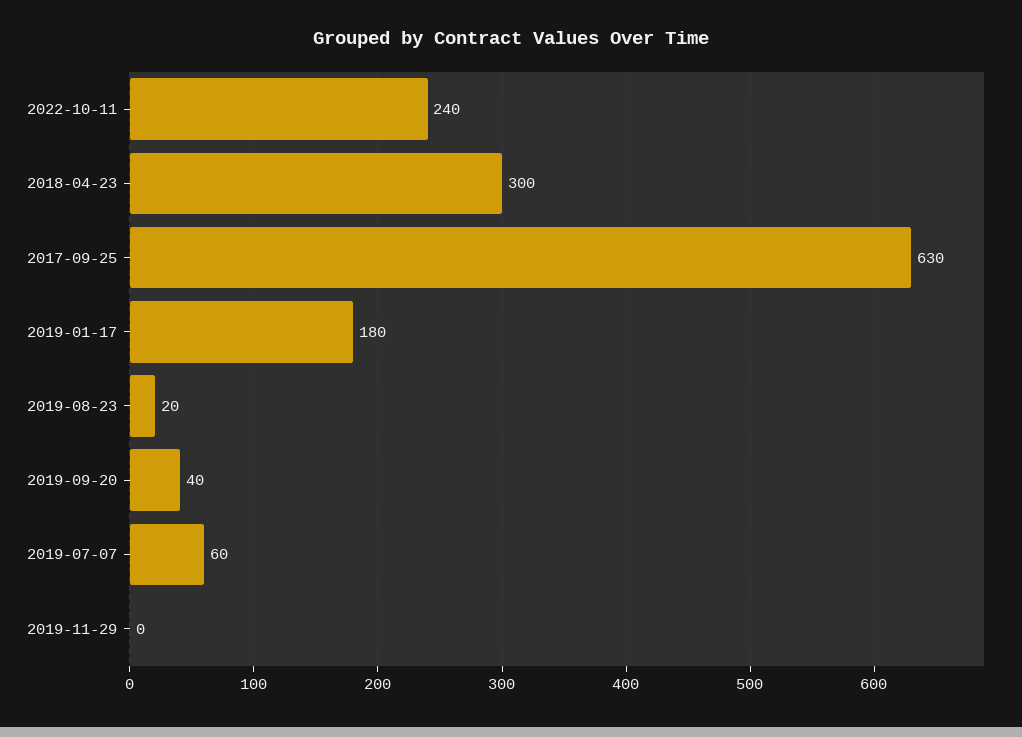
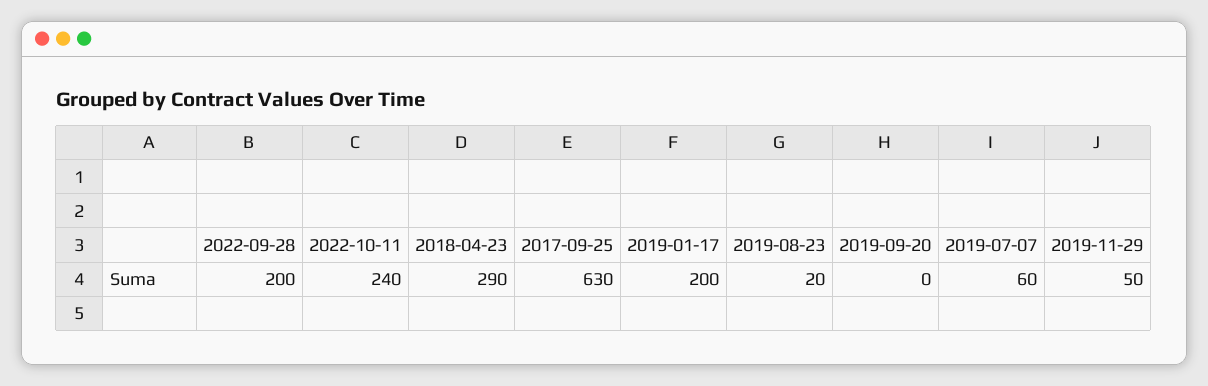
2018-04-23: 300 -> 290
2019-01-17: 180 -> 200
2019-09-20: 40 -> 0
2019-11-29: 0 -> 50
2022-09-28: none -> 200

